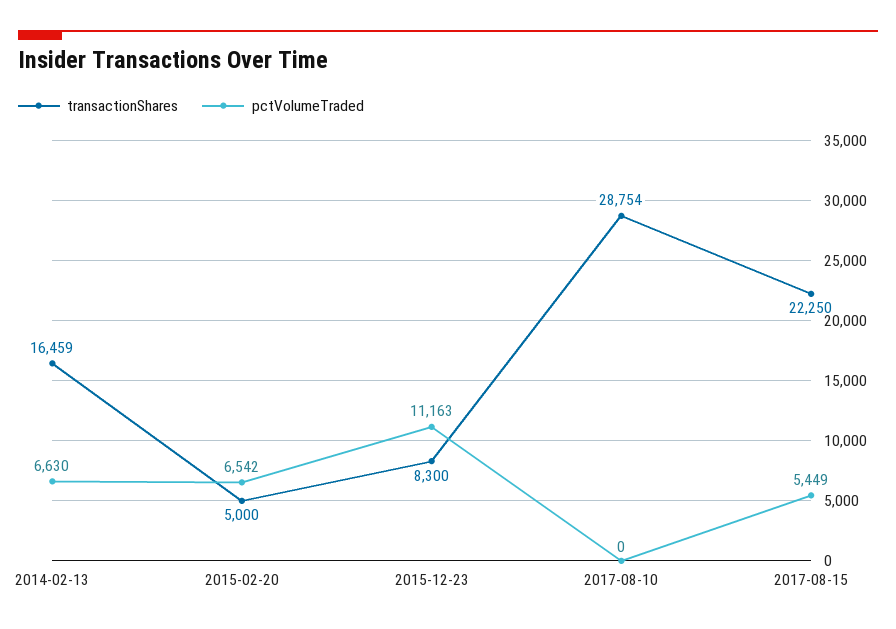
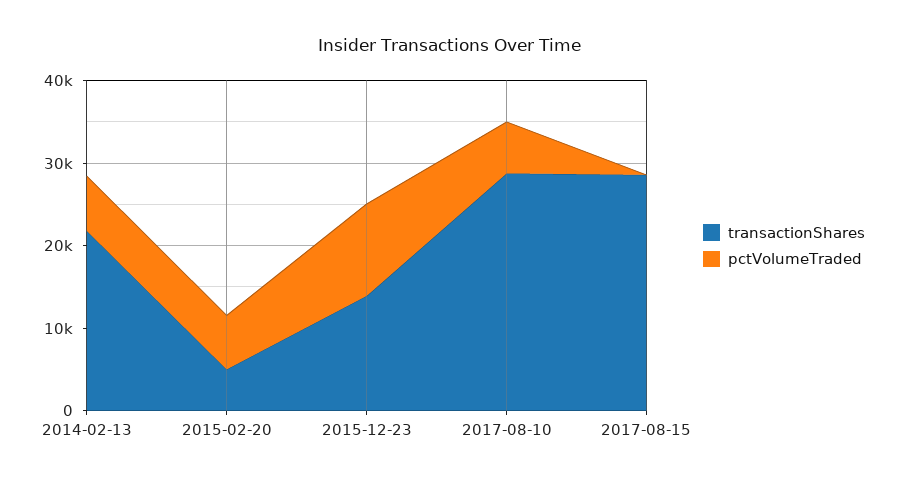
transactionShares, 2014-02-13: 16459 -> 22000
transactionShares, 2015-12-23: 8300 -> 14000
pctVolumeTraded, 2017-08-10: 0 -> 6000
transactionShares, 2017-08-15: 22250 -> 28000
pctVolumeTraded, 2017-08-15: 5449 -> 0

